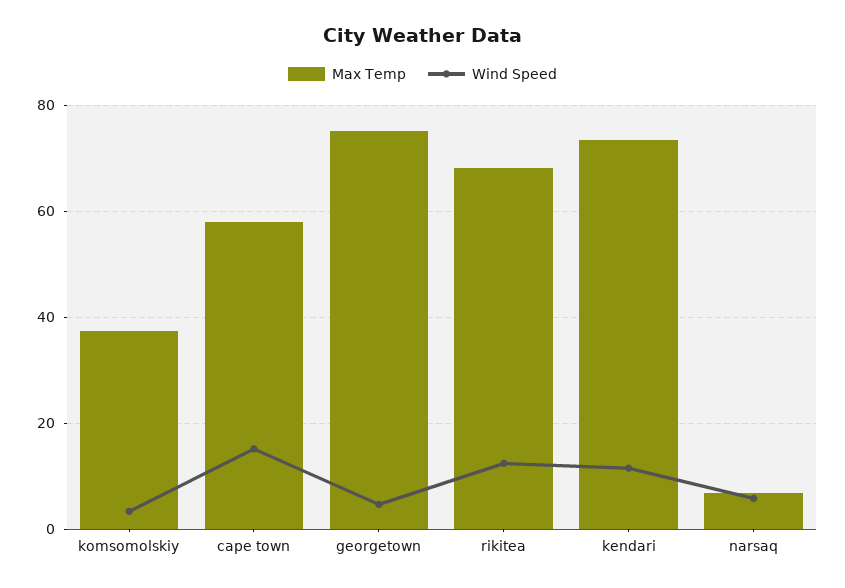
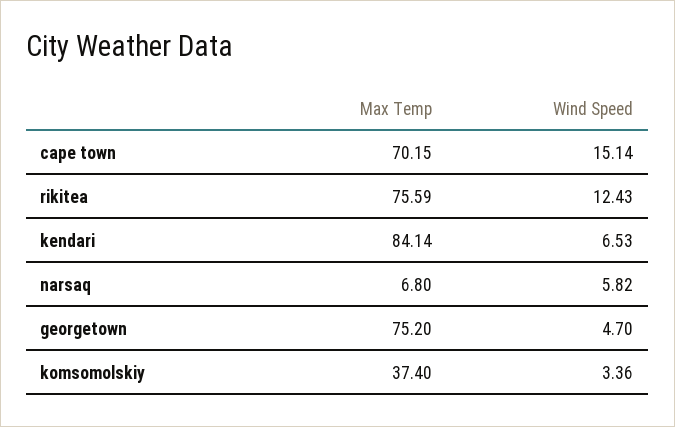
Max Temp, cape town: 58 -> 70.15
Max Temp, rikitea: 68 -> 75.59
Max Temp, kendari: 74 -> 84.14
Wind Speed, kendari: 12 -> 6.53

